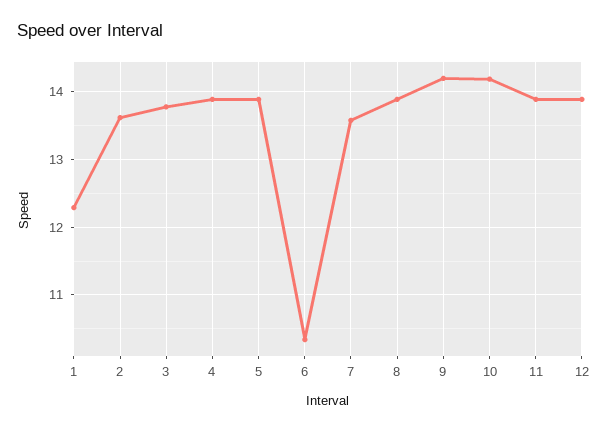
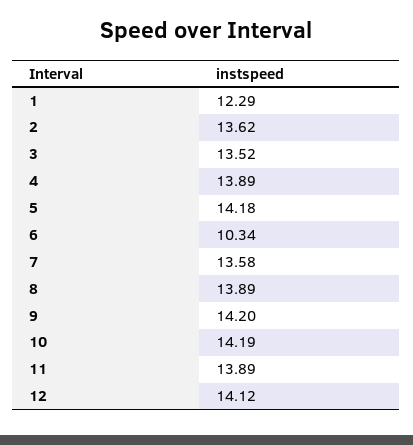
3: 13.8 -> 13.52
5: 13.9 -> 14.18
12: 13.9 -> 14.12

